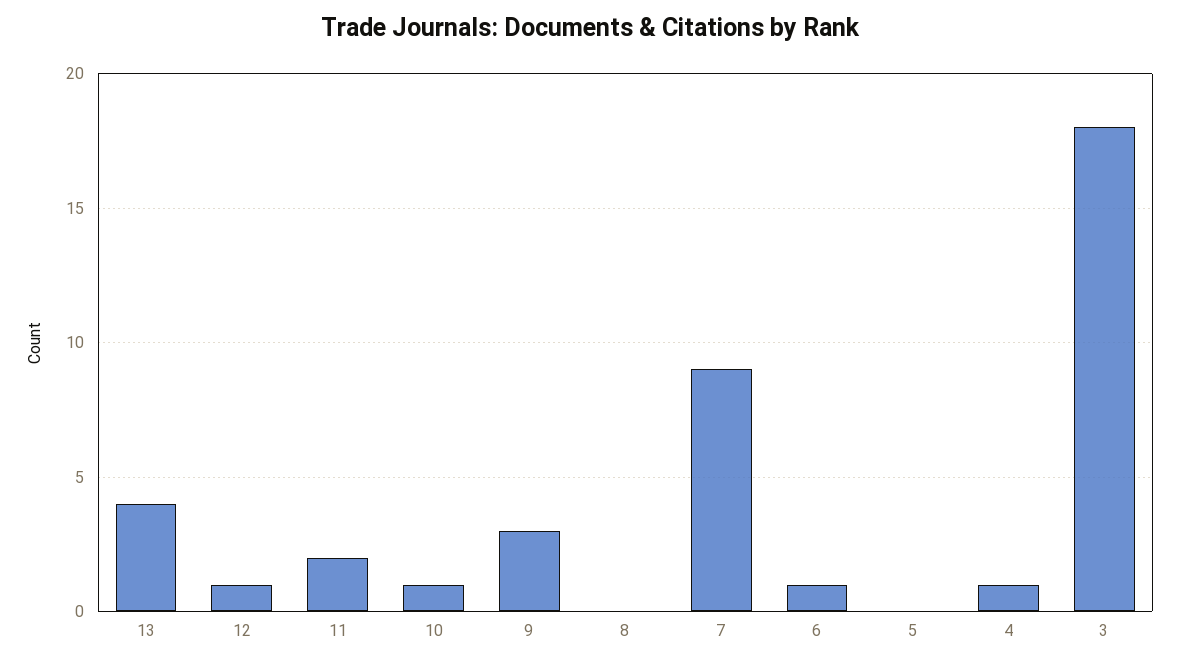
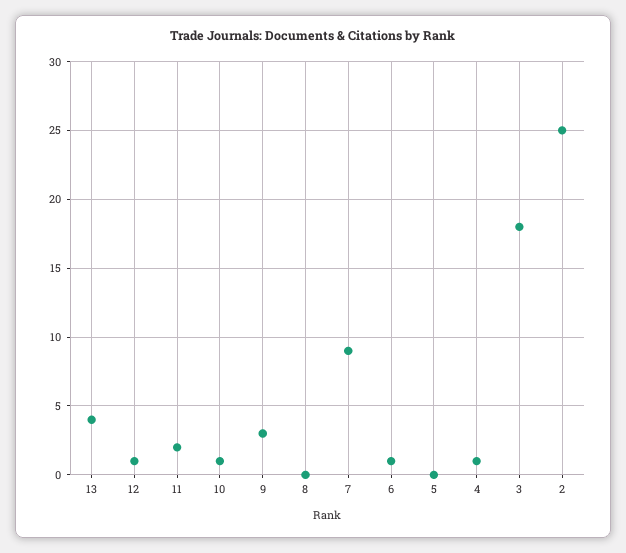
2: none -> 25

